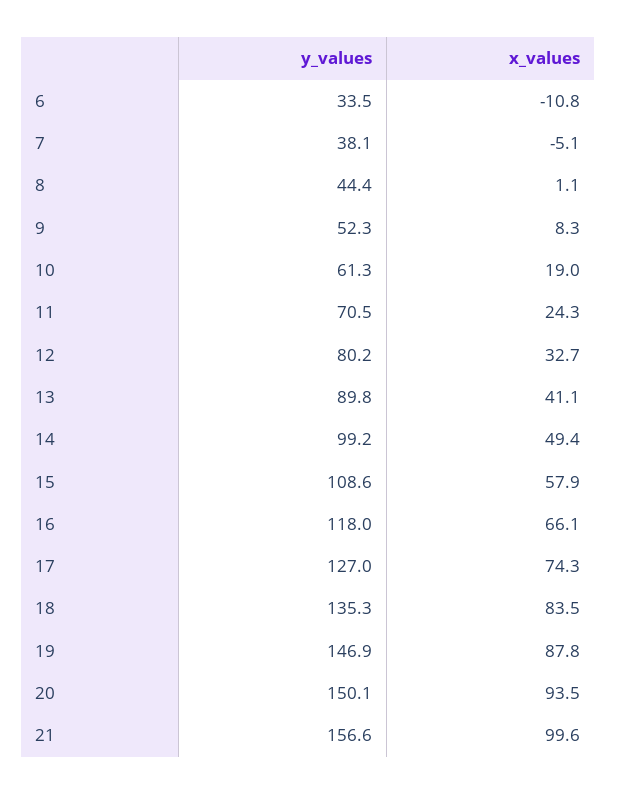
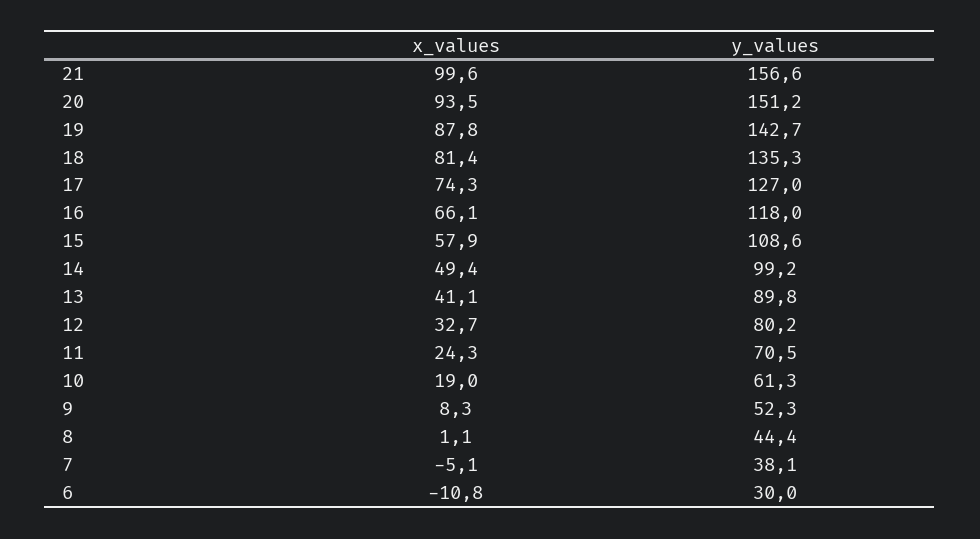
y_values, 6: 33.5 -> 30
x_values, 18: 83.5 -> 81.4
y_values, 19: 146.9 -> 142.7
y_values, 20: 150.1 -> 151.2

